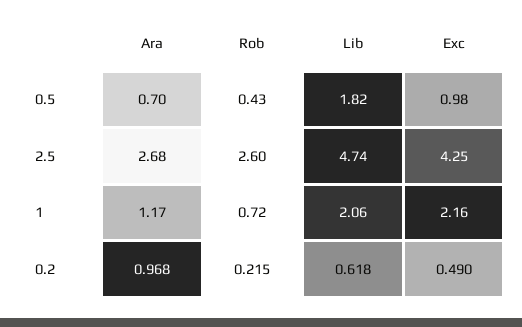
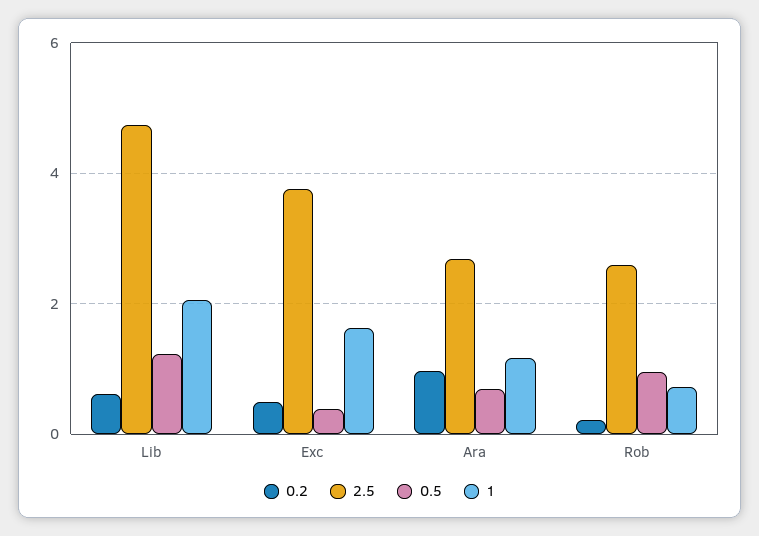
0.5, Rob: 0.43 -> 1
0.5, Lib: 1.82 -> 1.2
0.5, Exc: 0.98 -> 0.4
2.5, Exc: 4.25 -> 3.8
1, Exc: 2.16 -> 1.6

